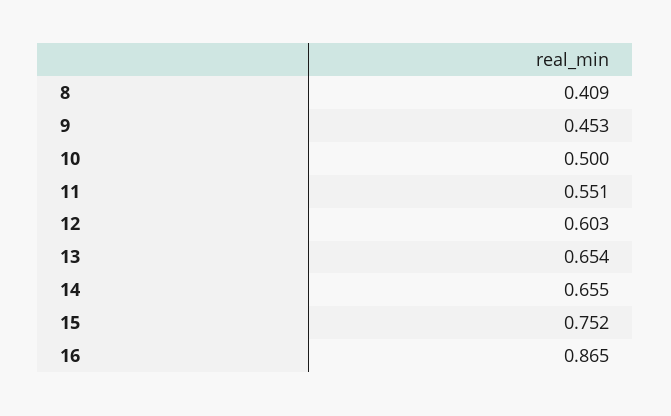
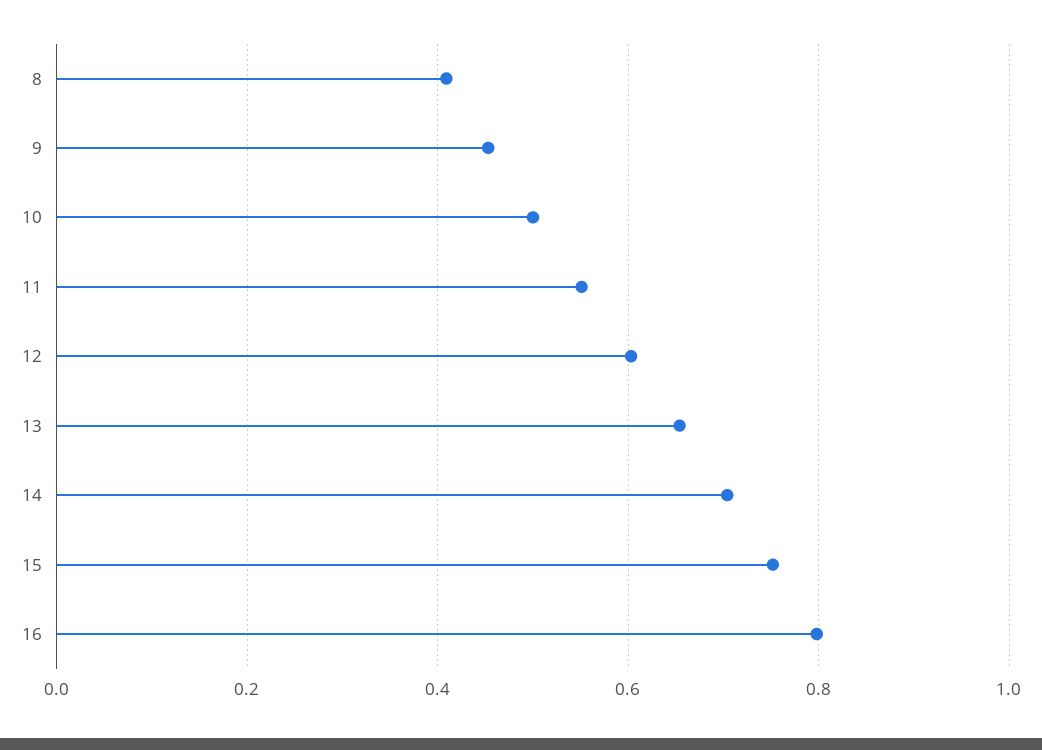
14: 0.655 -> 0.7
16: 0.865 -> 0.8

